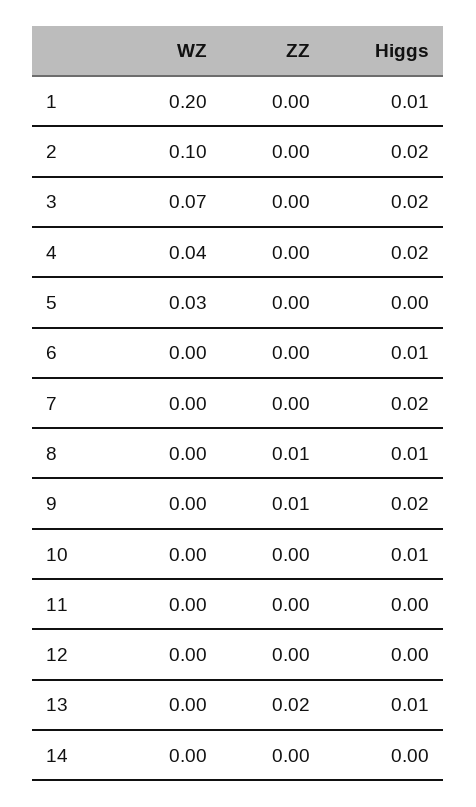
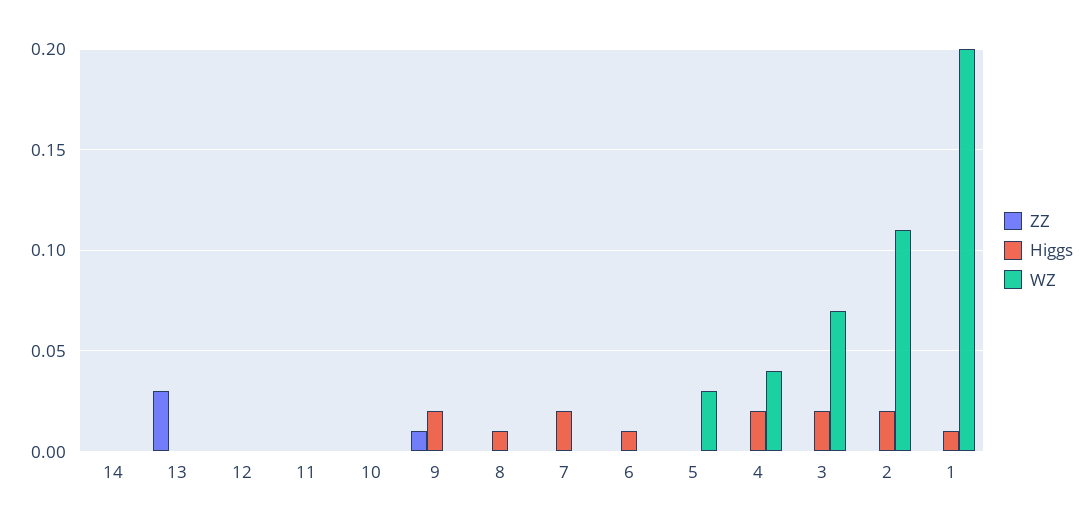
WZ, 2: 0.1 -> 0.11
ZZ, 8: 0.01 -> 0
Higgs, 10: 0.01 -> 0
ZZ, 13: 0.02 -> 0.03
Higgs, 13: 0.01 -> 0

